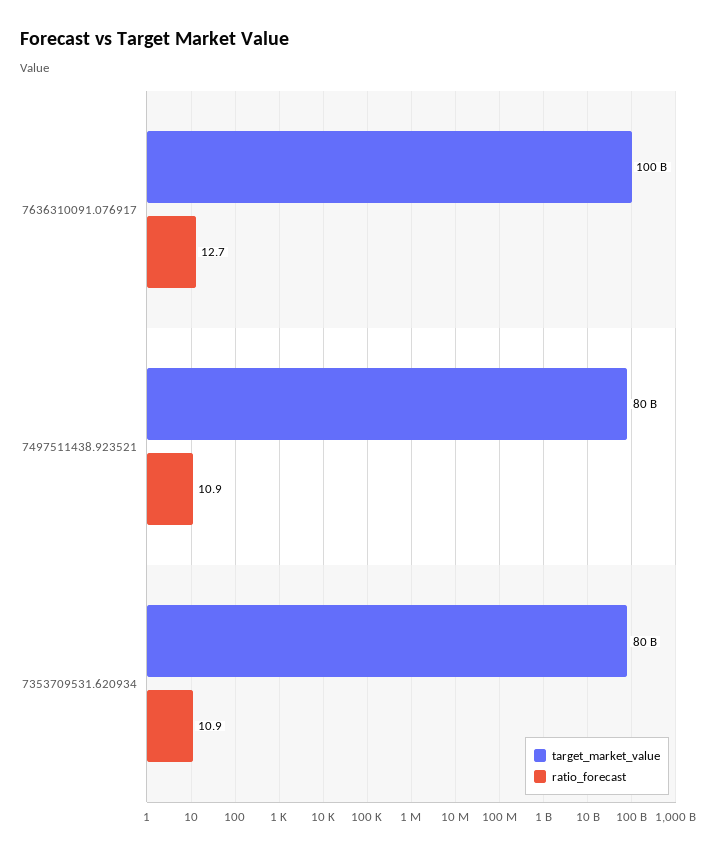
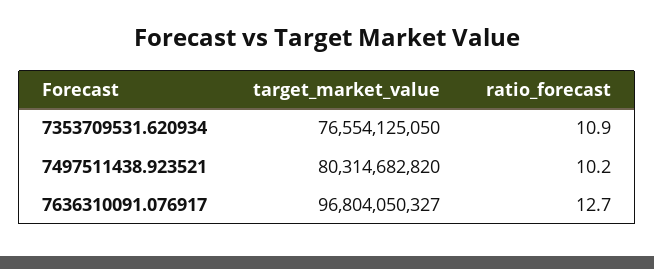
target_market_value, 7636310091.076917: 100000000000 -> 96804050327
ratio_forecast, 7497511438.923521: 10.9 -> 10.2
target_market_value, 7353709531.620934: 80000000000 -> 76554125050

